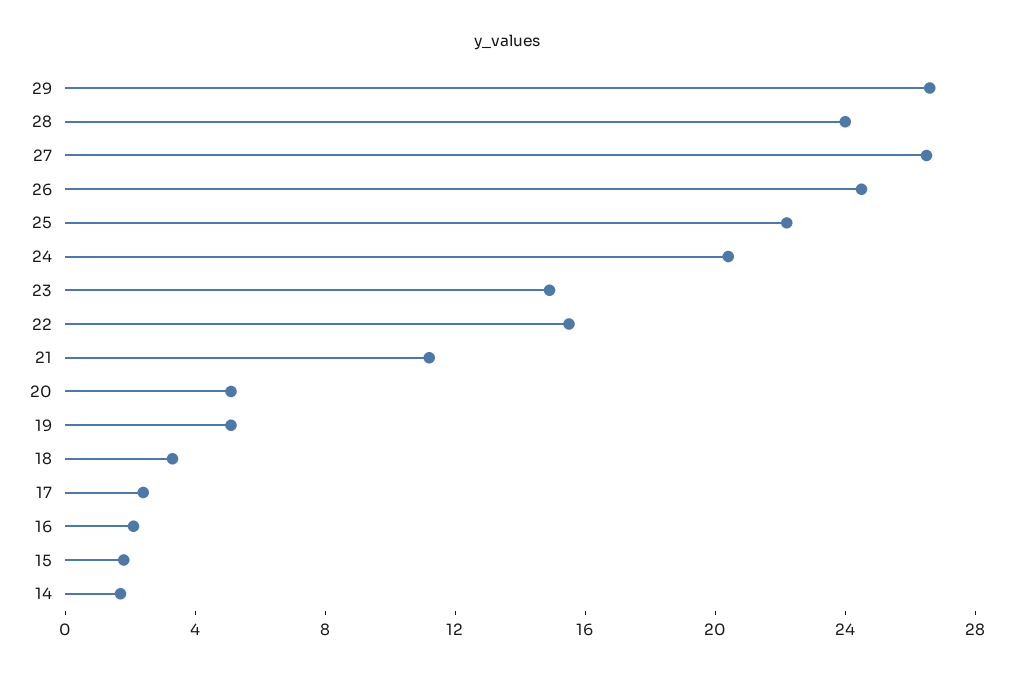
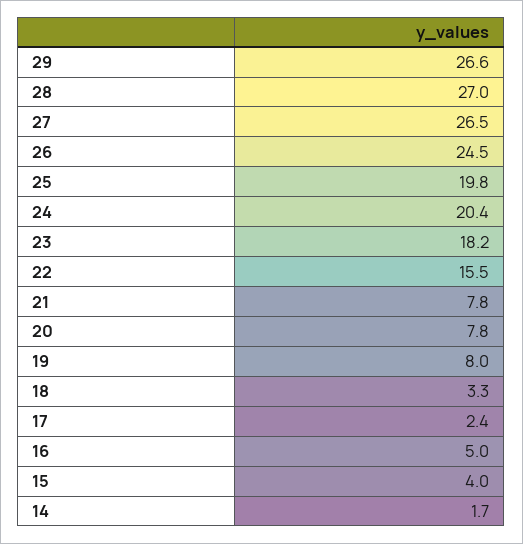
28: 24 -> 27
25: 22 -> 19.8
23: 15 -> 18.2
21: 11 -> 7.8
20: 5 -> 7.8
19: 5 -> 8
16: 2 -> 5
15: 2 -> 4

